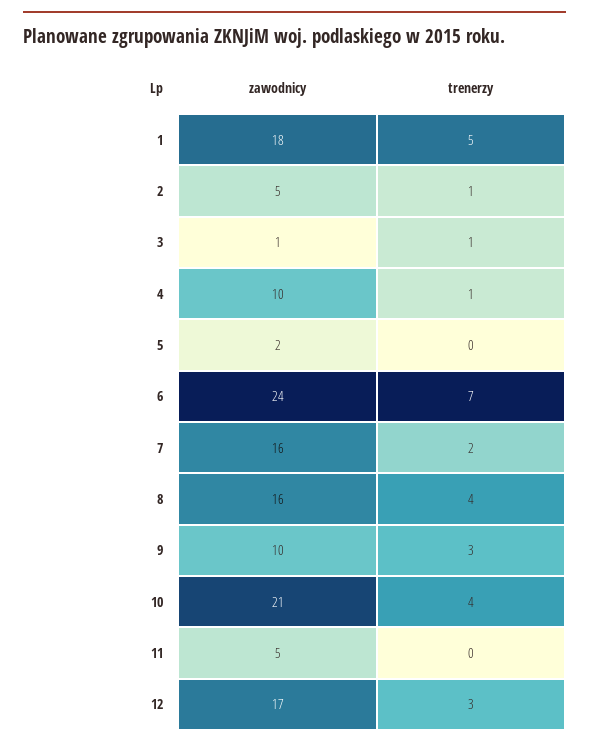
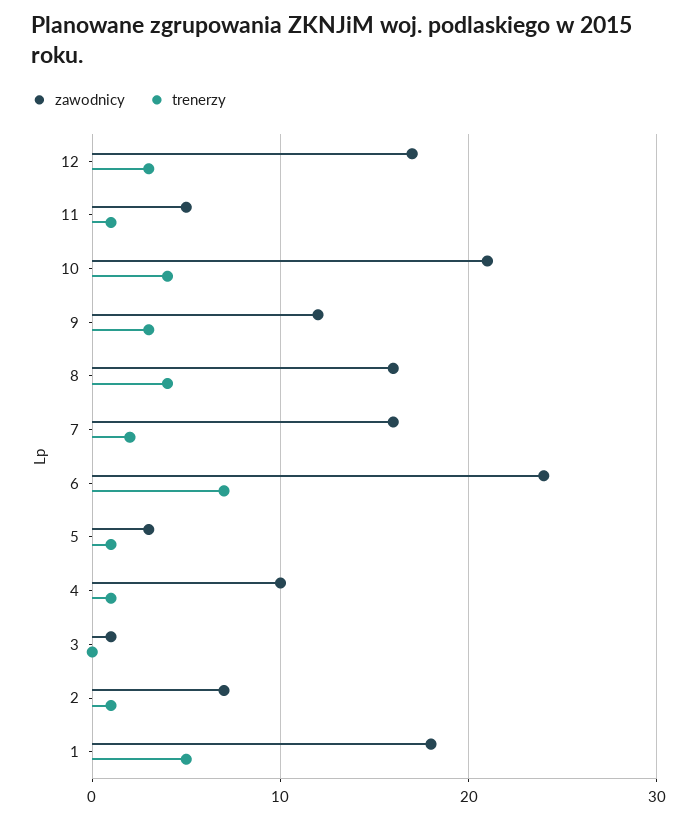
zawodnicy, 2: 5 -> 7
trenerzy, 3: 1 -> 0
zawodnicy, 5: 2 -> 3
trenerzy, 5: 0 -> 1
zawodnicy, 9: 10 -> 12
trenerzy, 11: 0 -> 1

